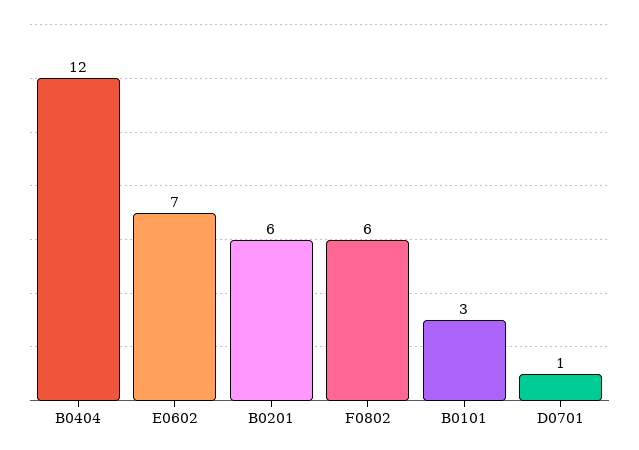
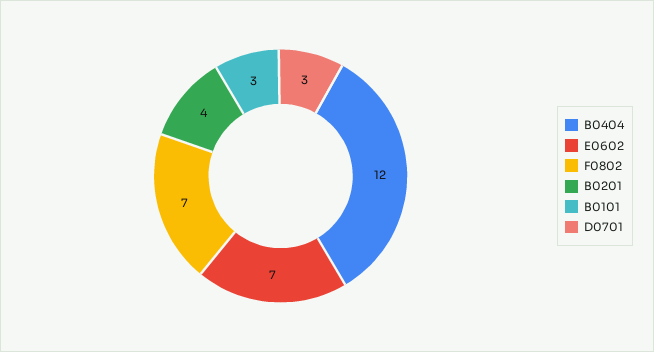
B0201: 6 -> 4
F0802: 6 -> 7
D0701: 1 -> 3

